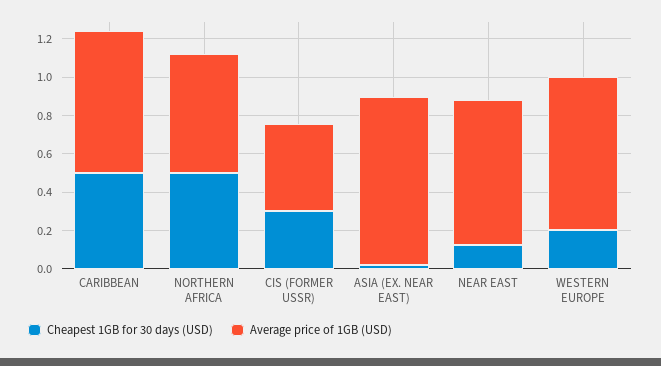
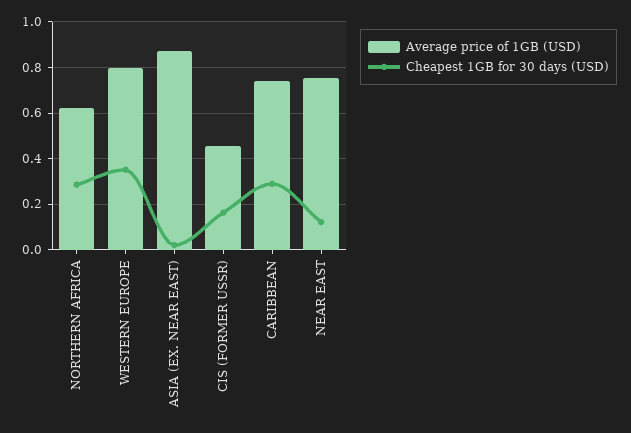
Cheapest 1GB for 30 days (USD), CARIBBEAN: 0.5 -> 0.3
Cheapest 1GB for 30 days (USD), NORTHERN AFRICA: 0.5 -> 0.3
Cheapest 1GB for 30 days (USD), CIS (FORMER USSR): 0.3 -> 0.15
Cheapest 1GB for 30 days (USD), WESTERN EUROPE: 0.2 -> 0.35

